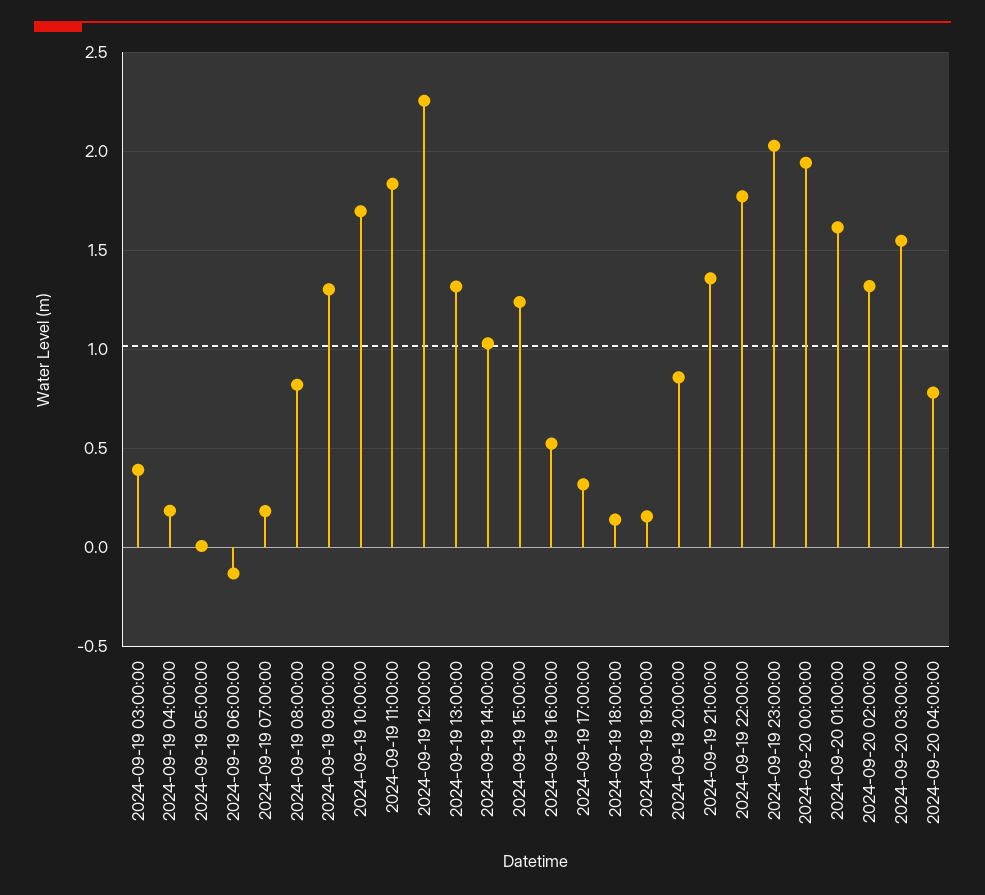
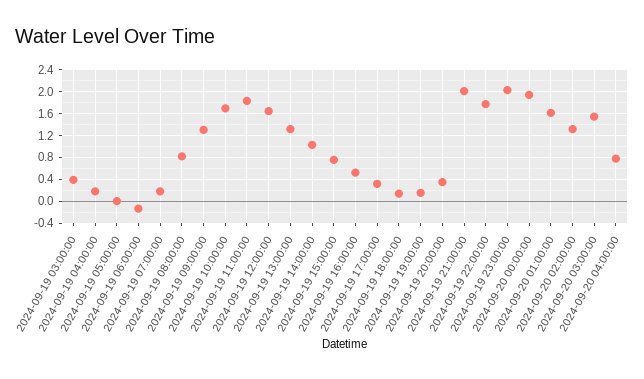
2024-09-19 12:00:00: 2.25 -> 1.6
2024-09-19 15:00:00: 1.25 -> 0.8
2024-09-19 20:00:00: 0.85 -> 0.4
2024-09-19 21:00:00: 1.35 -> 2

